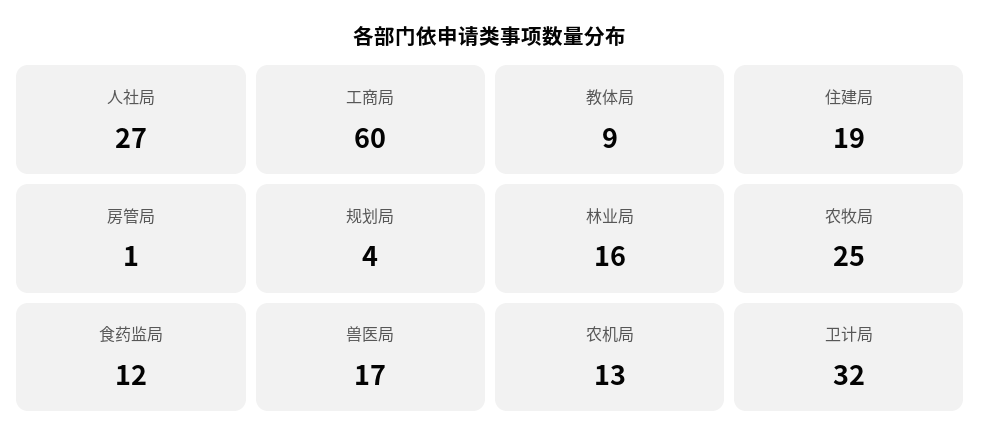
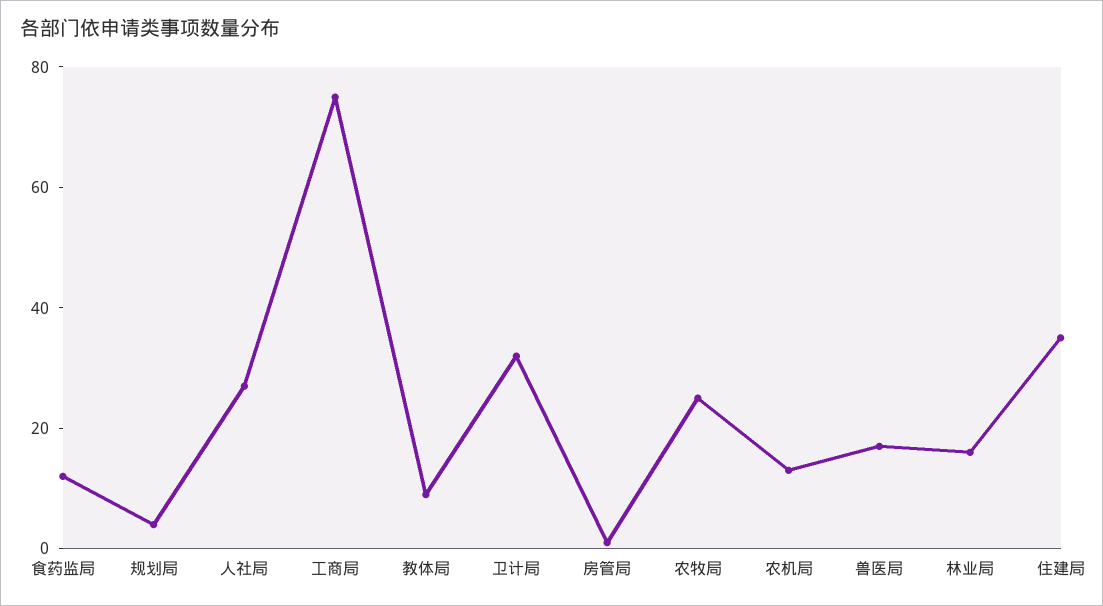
工商局: 60 -> 75
住建局: 19 -> 35

